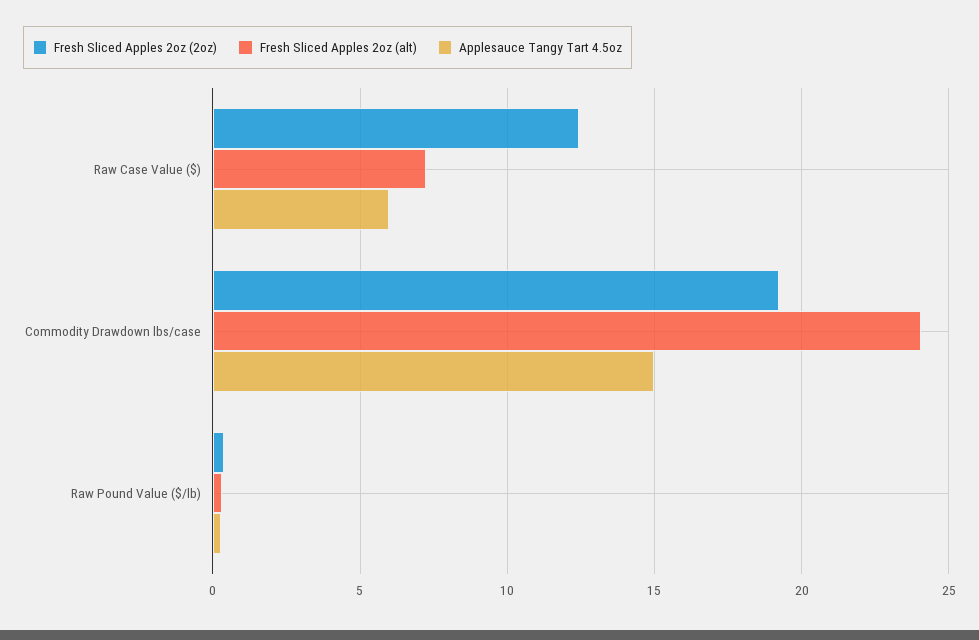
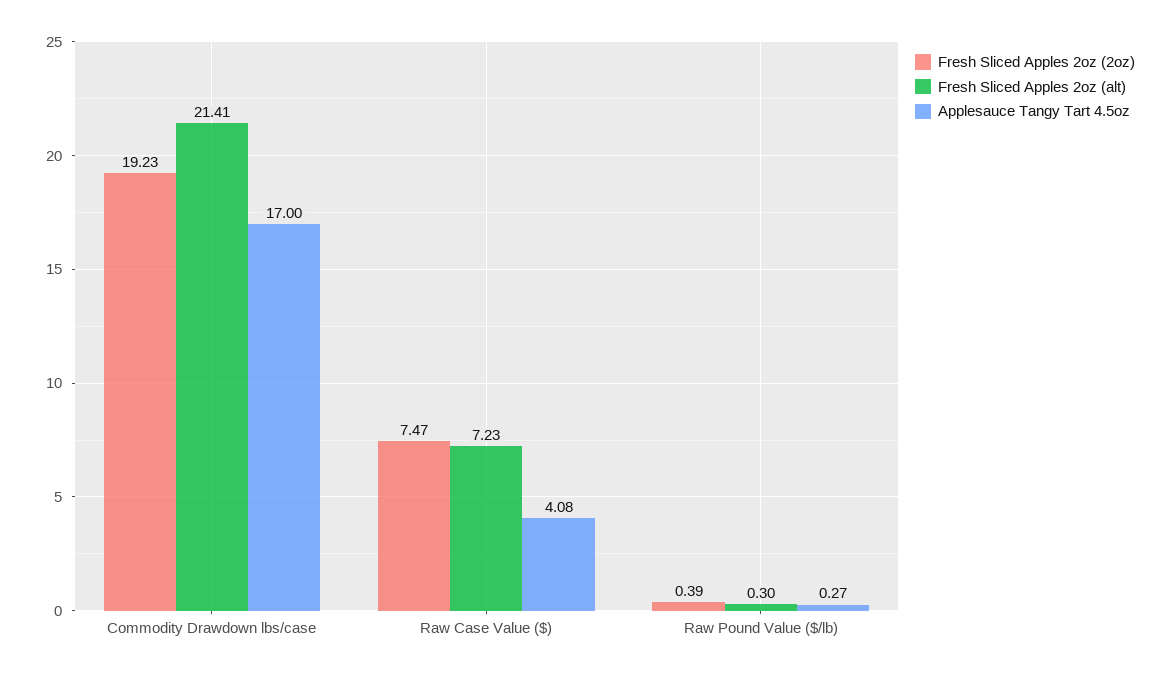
Fresh Sliced Apples 2oz (2oz), Raw Case Value ($): 12.5 -> 7.47
Applesauce Tangy Tart 4.5oz, Raw Case Value ($): 6 -> 4.08
Fresh Sliced Apples 2oz (alt), Commodity Drawdown lbs/case: 24 -> 21.41
Applesauce Tangy Tart 4.5oz, Commodity Drawdown lbs/case: 15 -> 17

